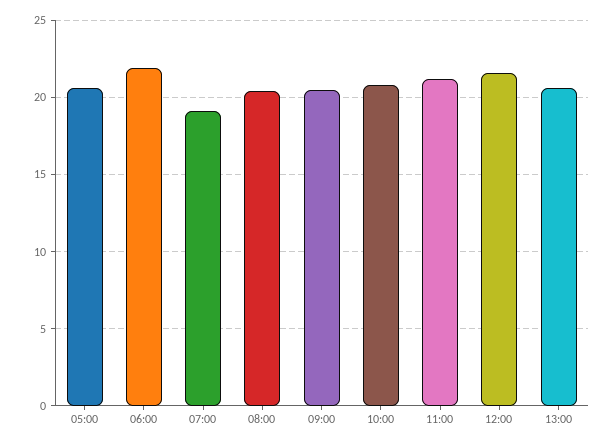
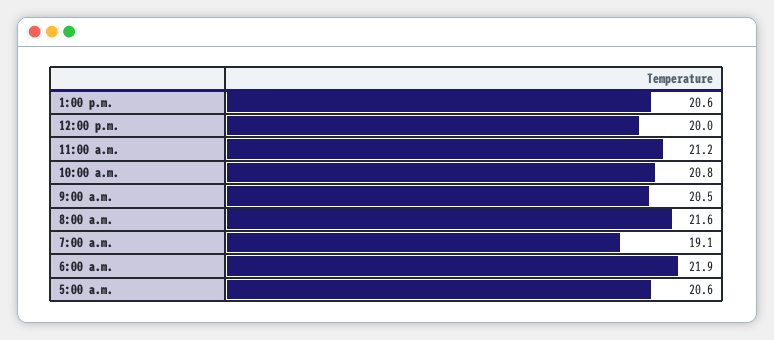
08:00: 20.5 -> 21.6
12:00: 21.5 -> 20

